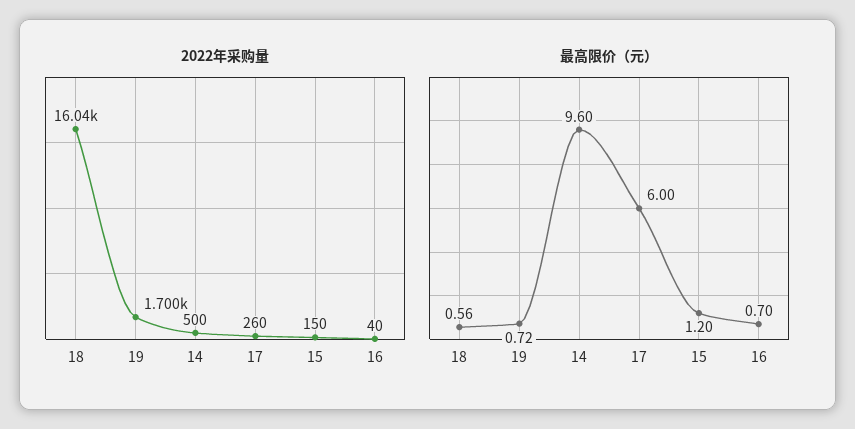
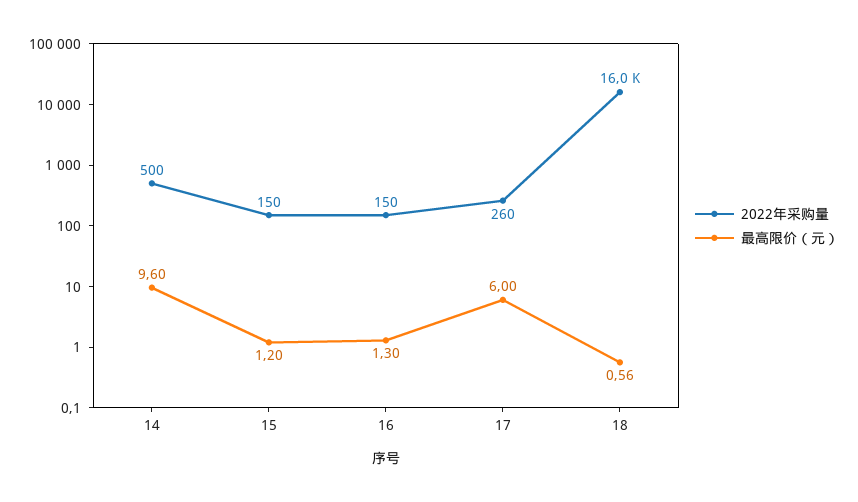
2022年采购量, 18: 16040 -> 16000
2022年采购量, 19: 1700 -> none
2022年采购量, 16: 40 -> 150
最高限价（元）, 19: 0.72 -> none
最高限价（元）, 16: 0.7 -> 1.3

